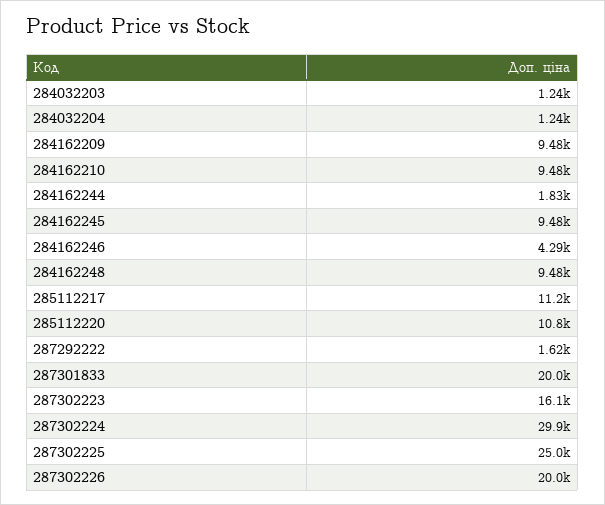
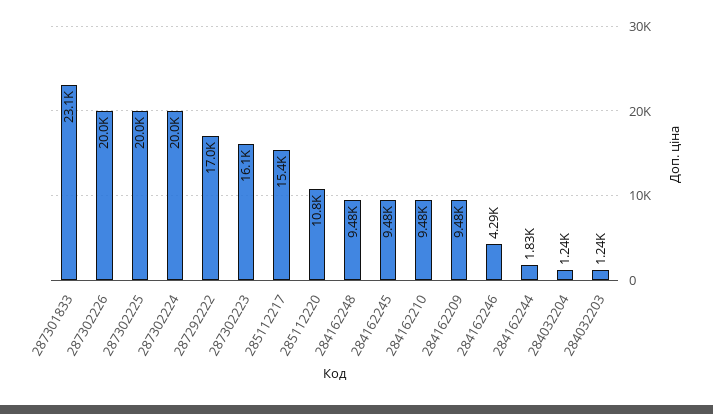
285112217: 11200 -> 15400
287292222: 1620 -> 17000
287301833: 20000 -> 23100
287302224: 29900 -> 20000
287302225: 25000 -> 20000

